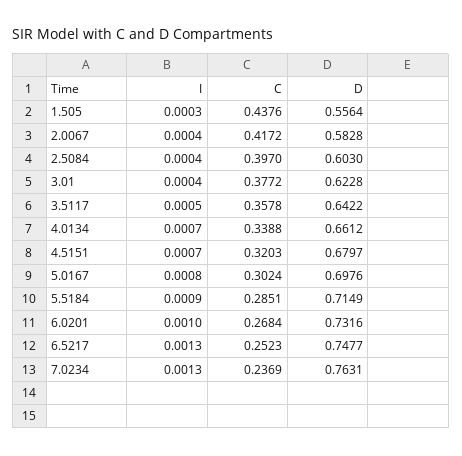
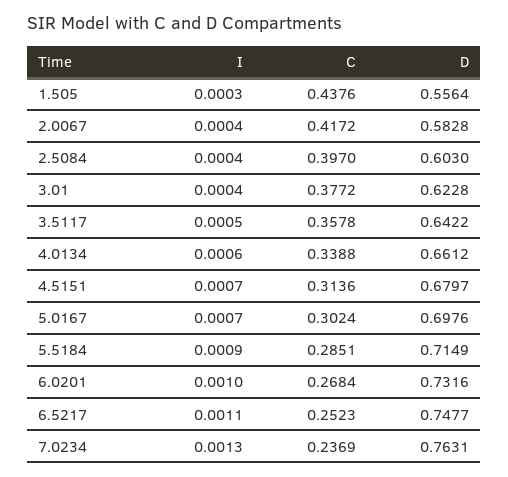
I, 4.0134: 0.0007 -> 0.0006
C, 4.5151: 0.3203 -> 0.3136
I, 5.0167: 0.0008 -> 0.0007
I, 6.5217: 0.0013 -> 0.0011

